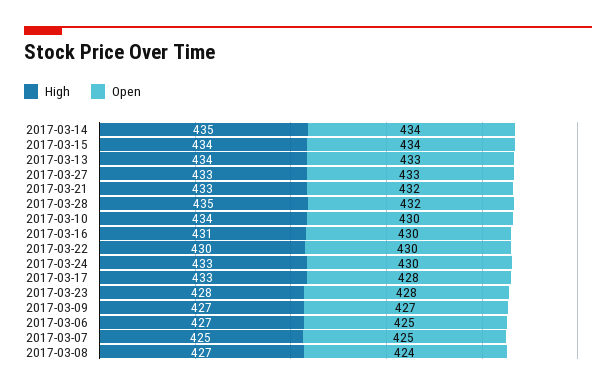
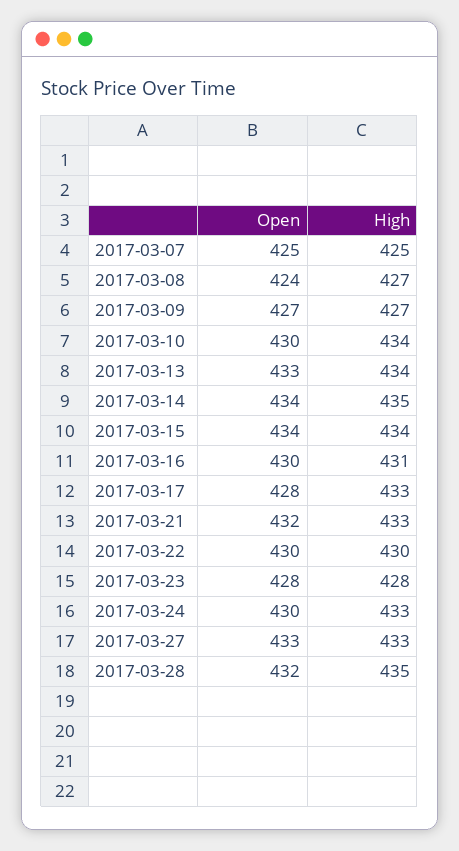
High, 2017-03-06: 427 -> none
Open, 2017-03-06: 425 -> none

